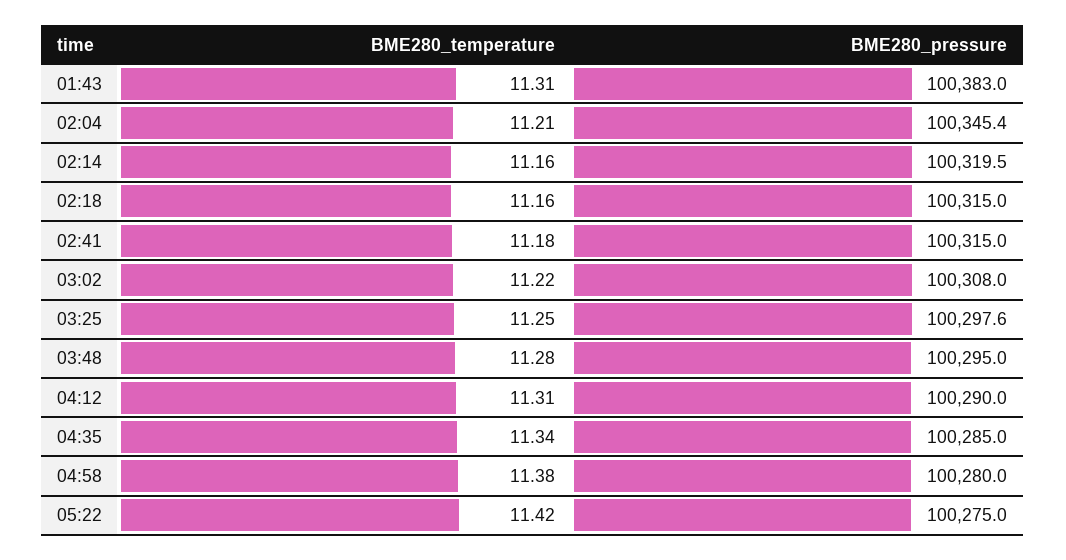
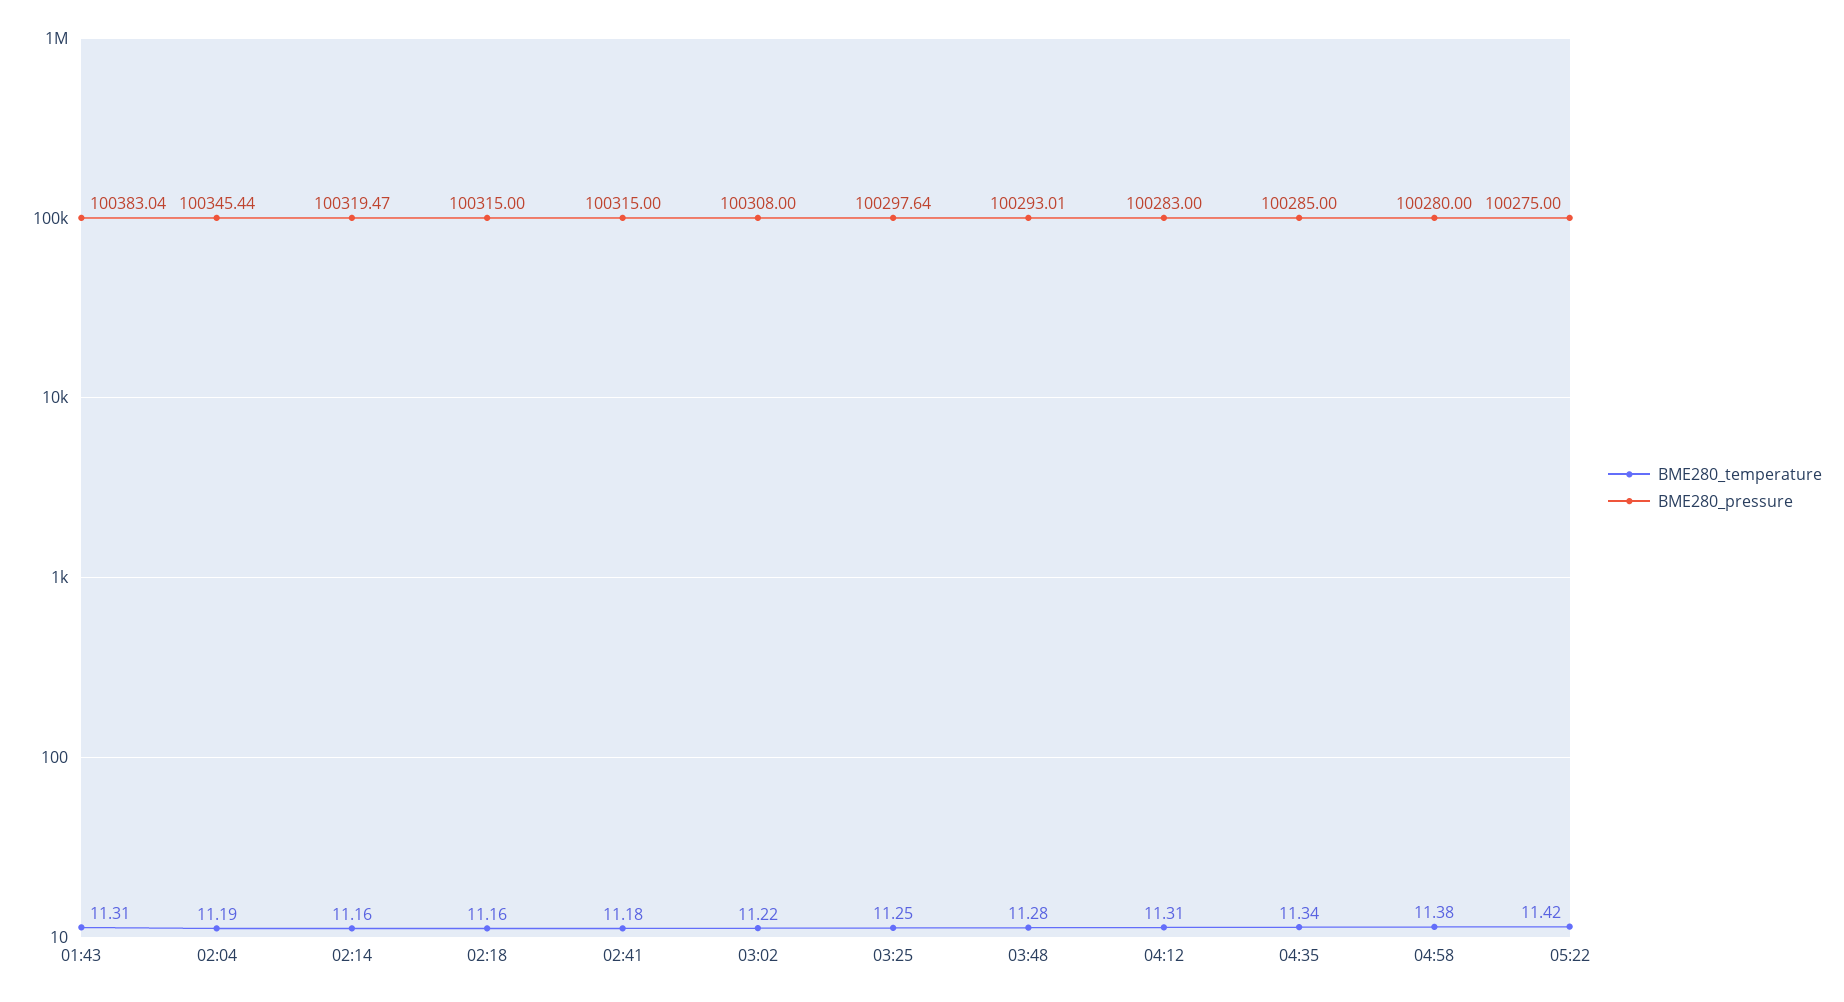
BME280_temperature, 02:04: 11.21 -> 11.19
BME280_pressure, 03:48: 100295 -> 100293.01
BME280_pressure, 04:12: 100290 -> 100283

